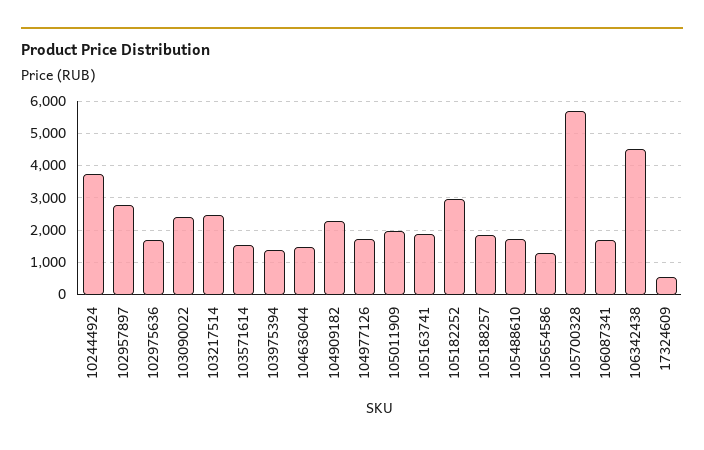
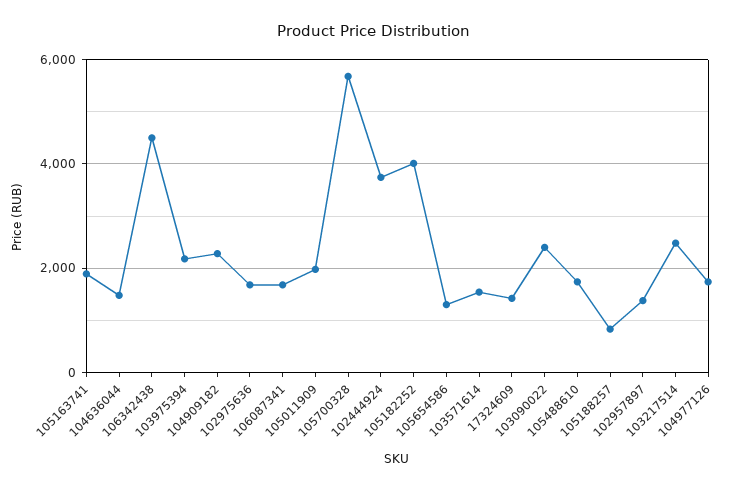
102957897: 2800 -> 1400
103975394: 1400 -> 2200
105182252: 3000 -> 4000
105188257: 1800 -> 800
17324609: 600 -> 1400

